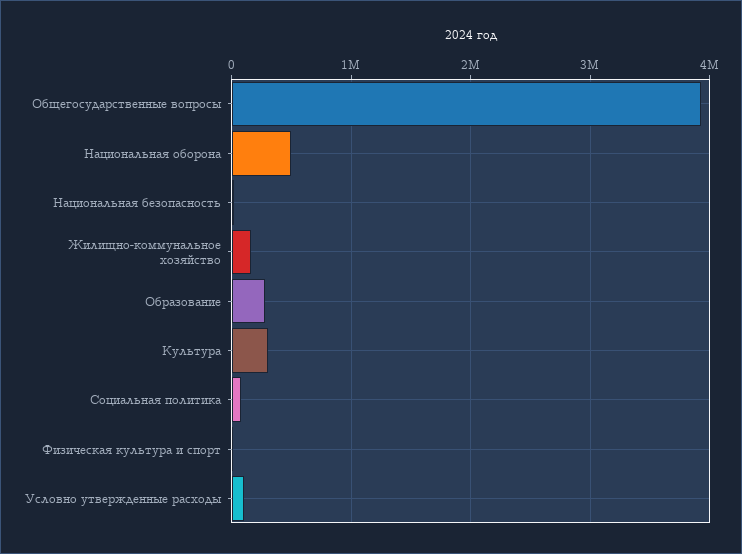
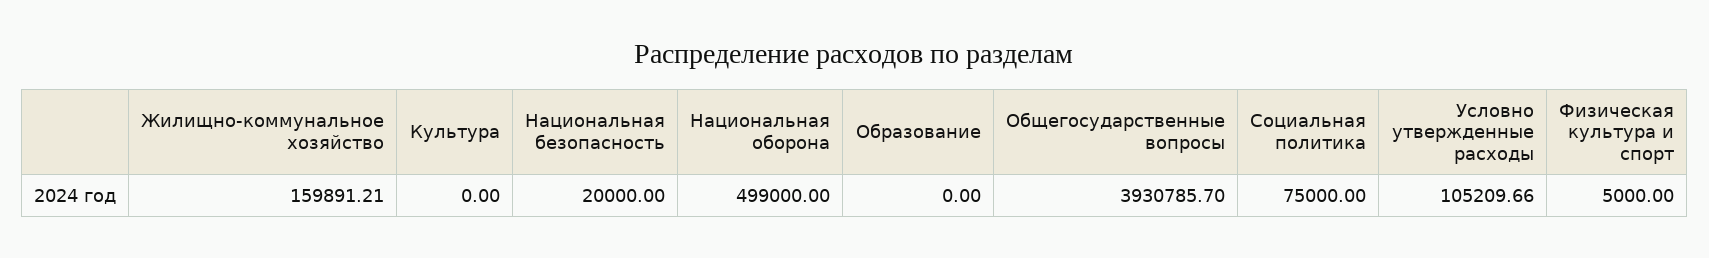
Образование: 300000 -> 0
Культура: 300000 -> 0

